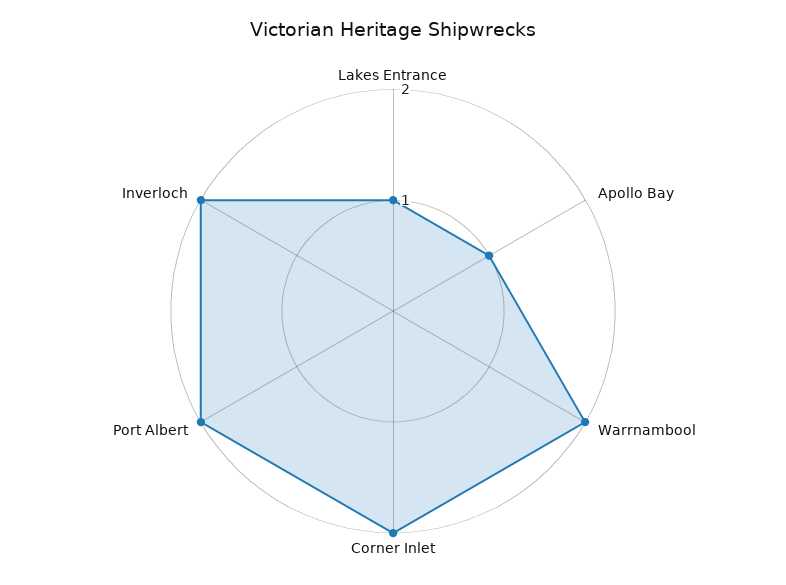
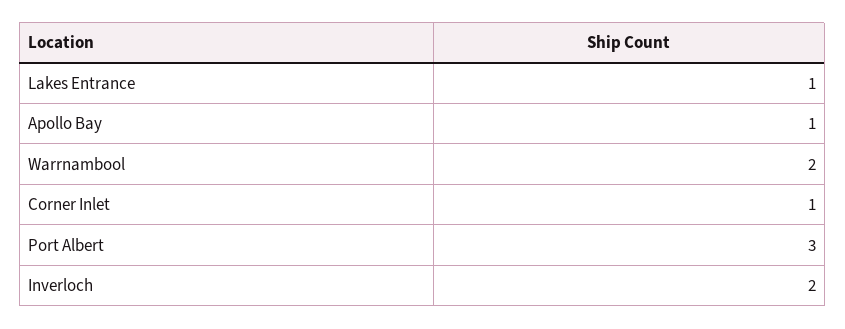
Corner Inlet: 2 -> 1
Port Albert: 2 -> 3

